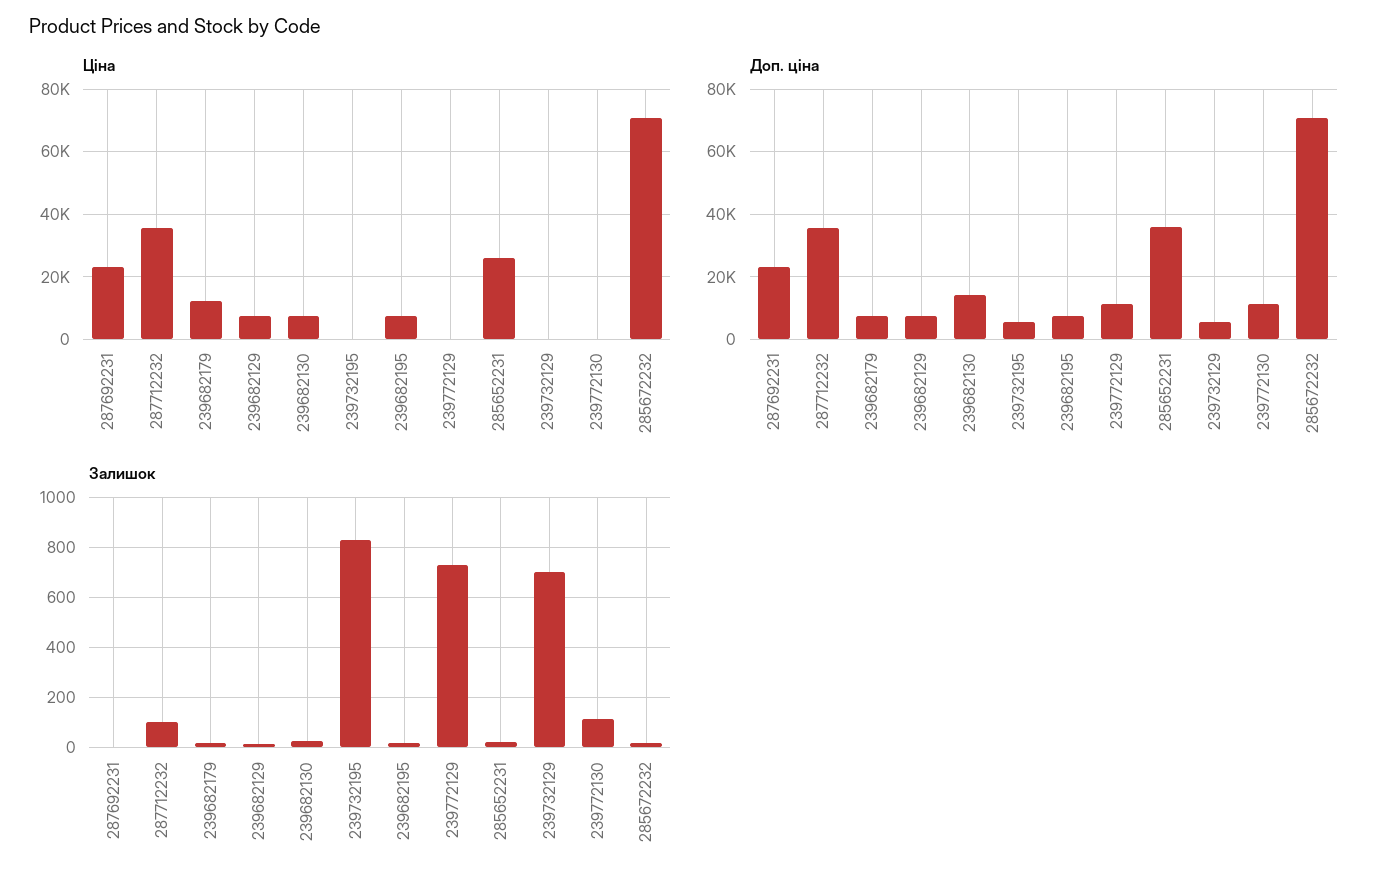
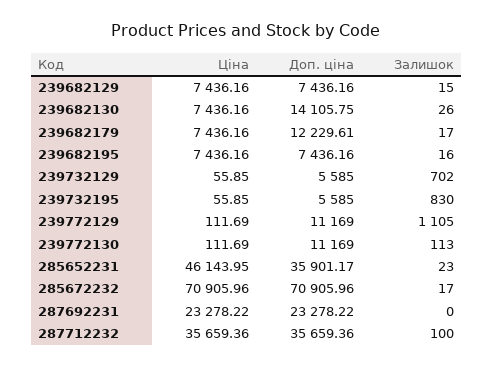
Ціна, 239682179: 12000 -> 7436.16
Ціна, 285652231: 26000 -> 46143.95
Доп. ціна, 239682179: 8000 -> 12229.61
Залишок, 239772129: 725 -> 1105

